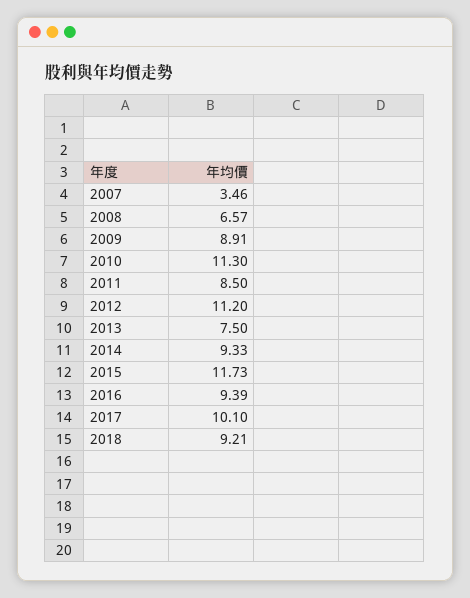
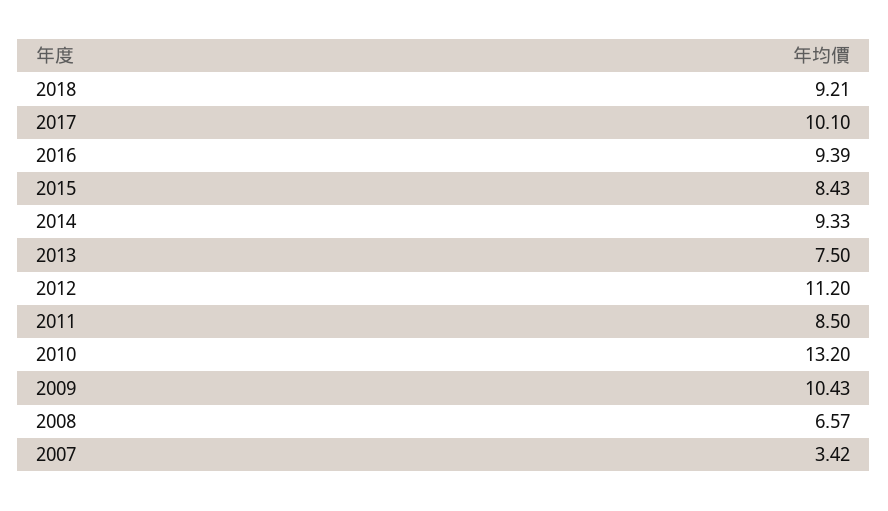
2007: 3.46 -> 3.42
2009: 8.91 -> 10.43
2010: 11.3 -> 13.2
2015: 11.73 -> 8.43

